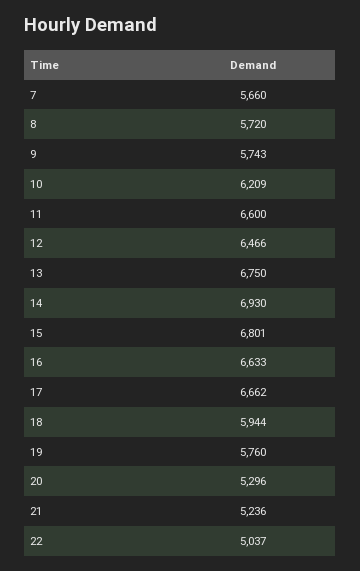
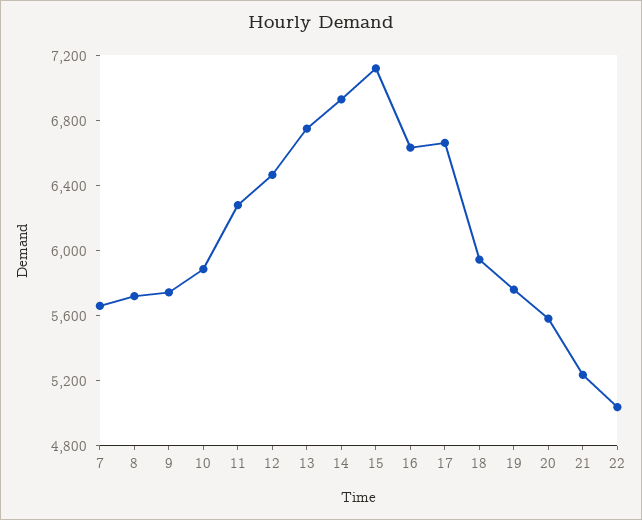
10: 6209 -> 5900
11: 6600 -> 6300
15: 6801 -> 7100
20: 5296 -> 5600

